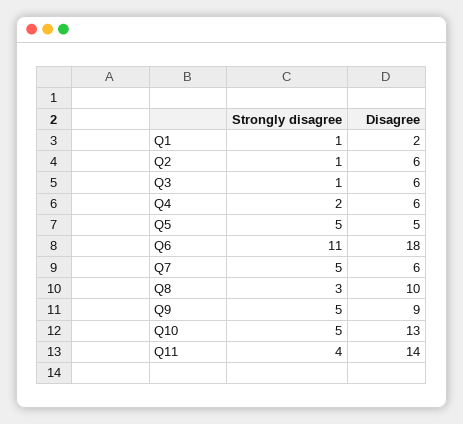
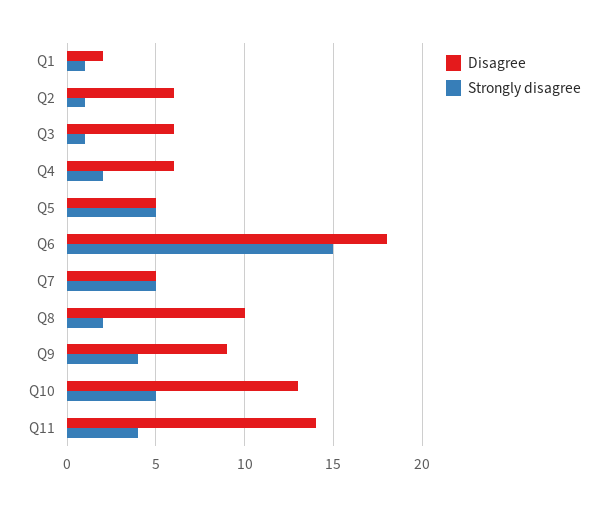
Strongly disagree, Q6: 11 -> 15
Disagree, Q7: 6 -> 5
Strongly disagree, Q8: 3 -> 2
Strongly disagree, Q9: 5 -> 4

